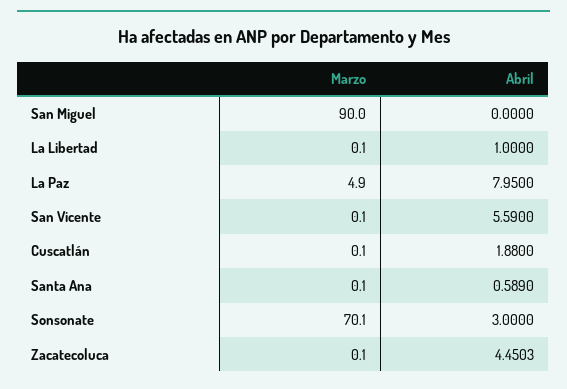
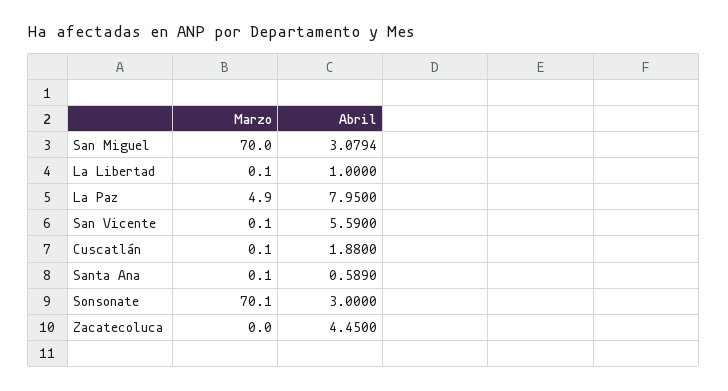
Marzo, San Miguel: 90 -> 70
Abril, San Miguel: 0 -> 3.0794
Marzo, Zacatecoluca: 0.1 -> 0
Abril, Zacatecoluca: 4.4503 -> 4.45

